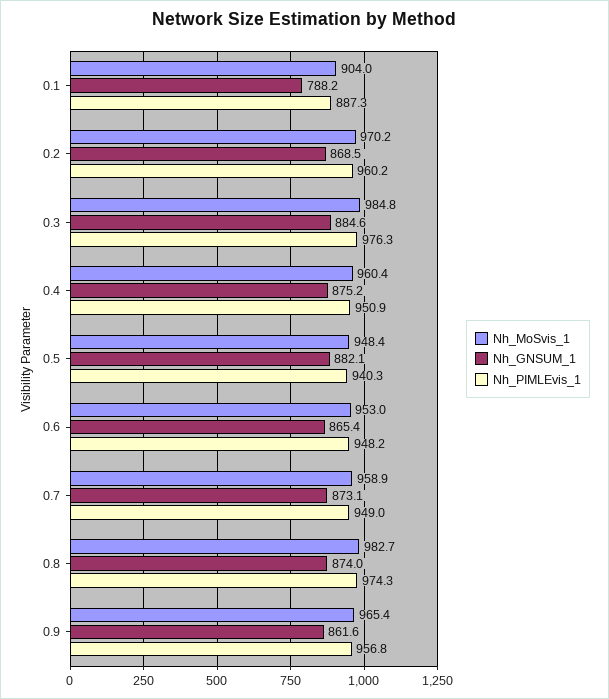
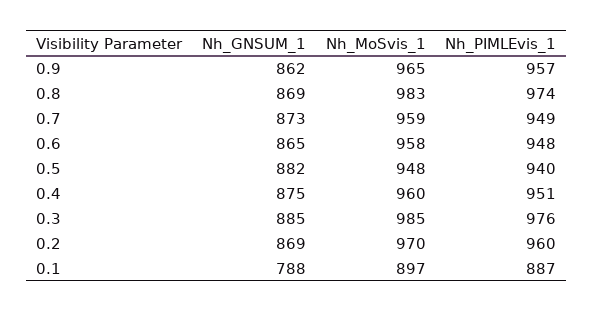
Nh_MoSvis_1, 0.1: 904 -> 897
Nh_MoSvis_1, 0.6: 953 -> 958
Nh_GNSUM_1, 0.8: 874 -> 869

